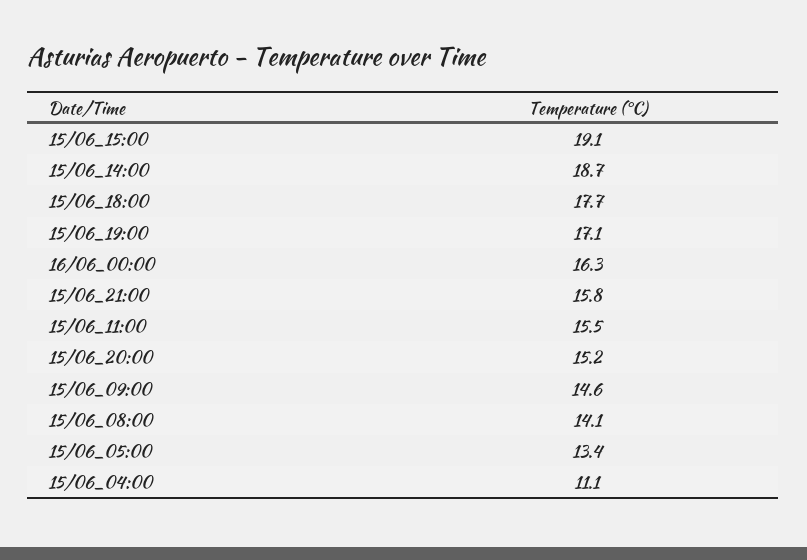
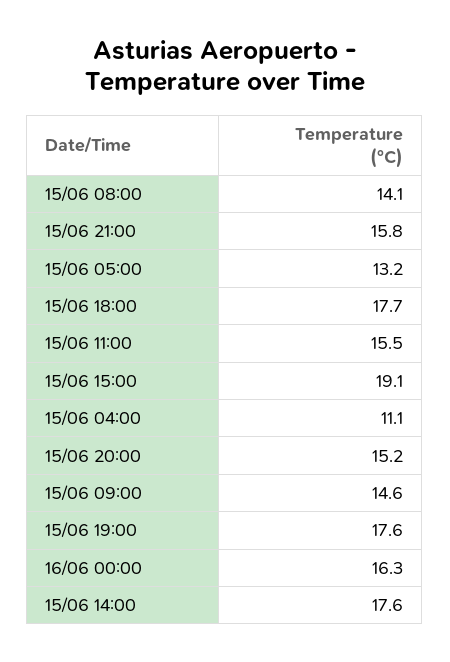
15/06_14:00: 18.7 -> 17.6
15/06_19:00: 17.1 -> 17.6
15/06_05:00: 13.4 -> 13.2

